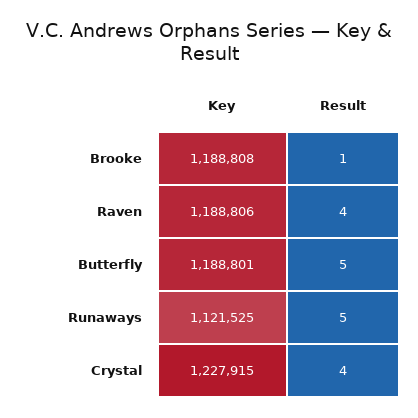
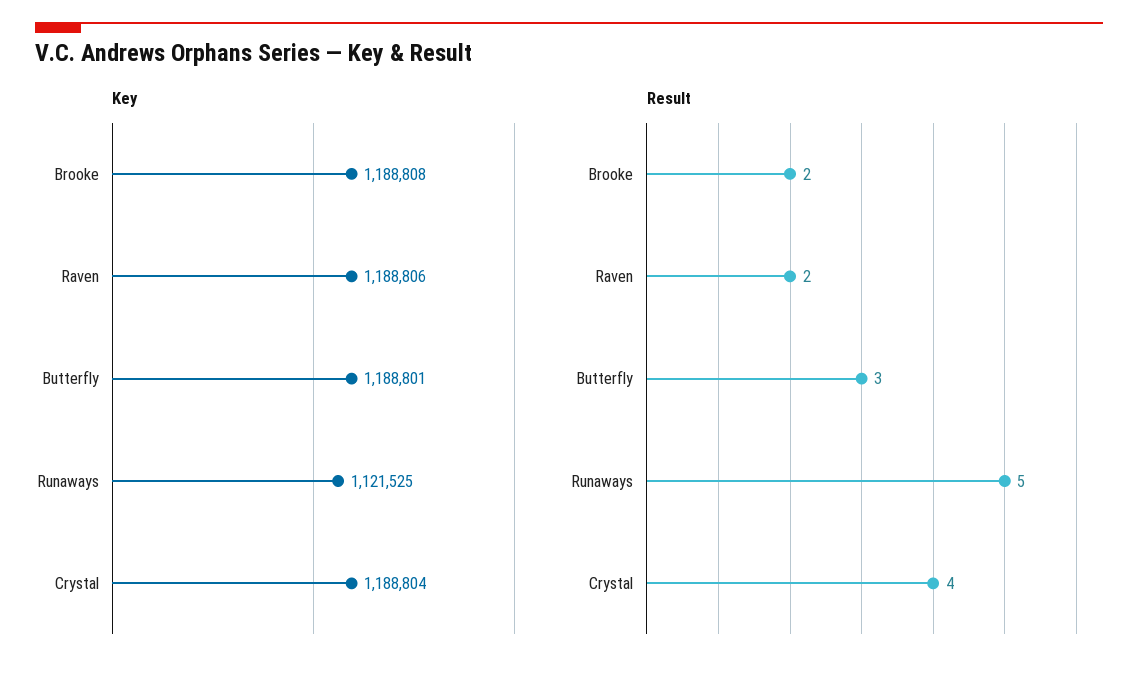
Result, Brooke: 1 -> 2
Result, Raven: 4 -> 2
Result, Butterfly: 5 -> 3
Key, Crystal: 1227915 -> 1188804

